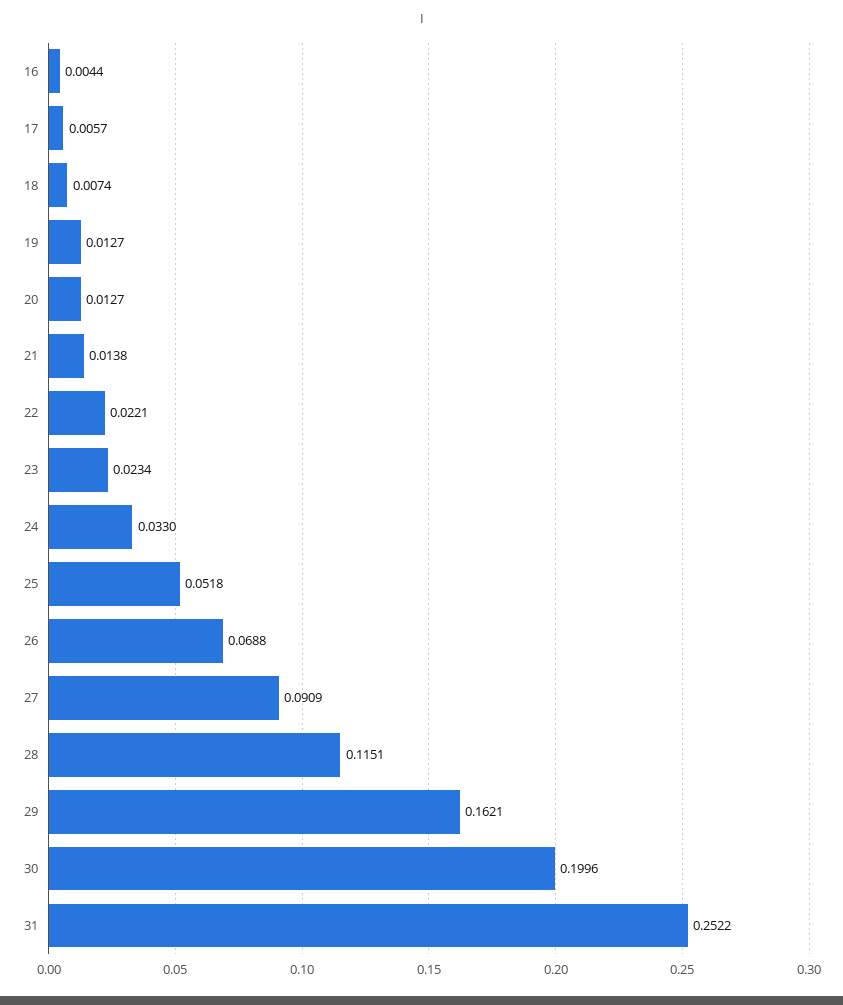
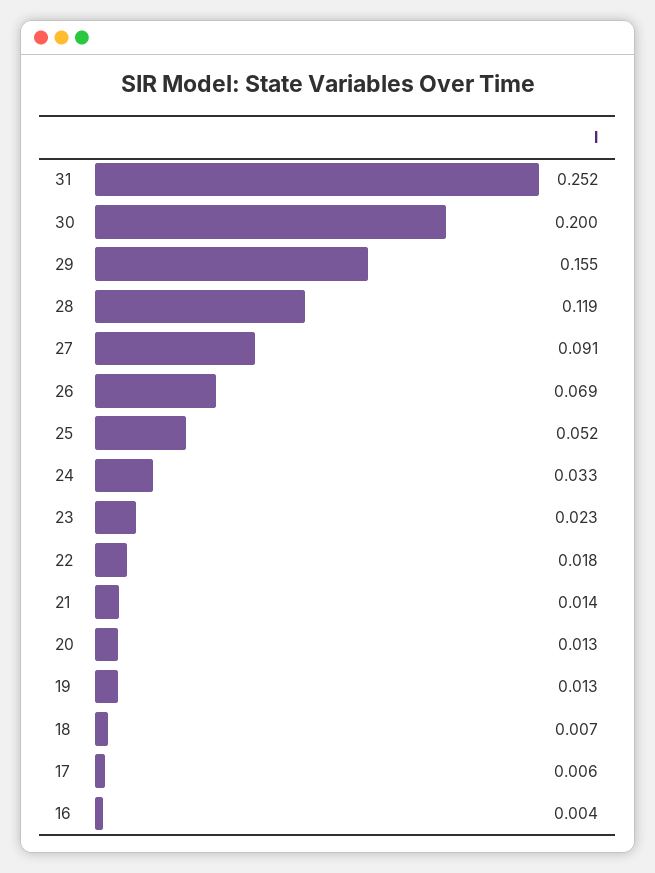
22: 0.0221 -> 0.018
28: 0.1151 -> 0.119
29: 0.1621 -> 0.155

